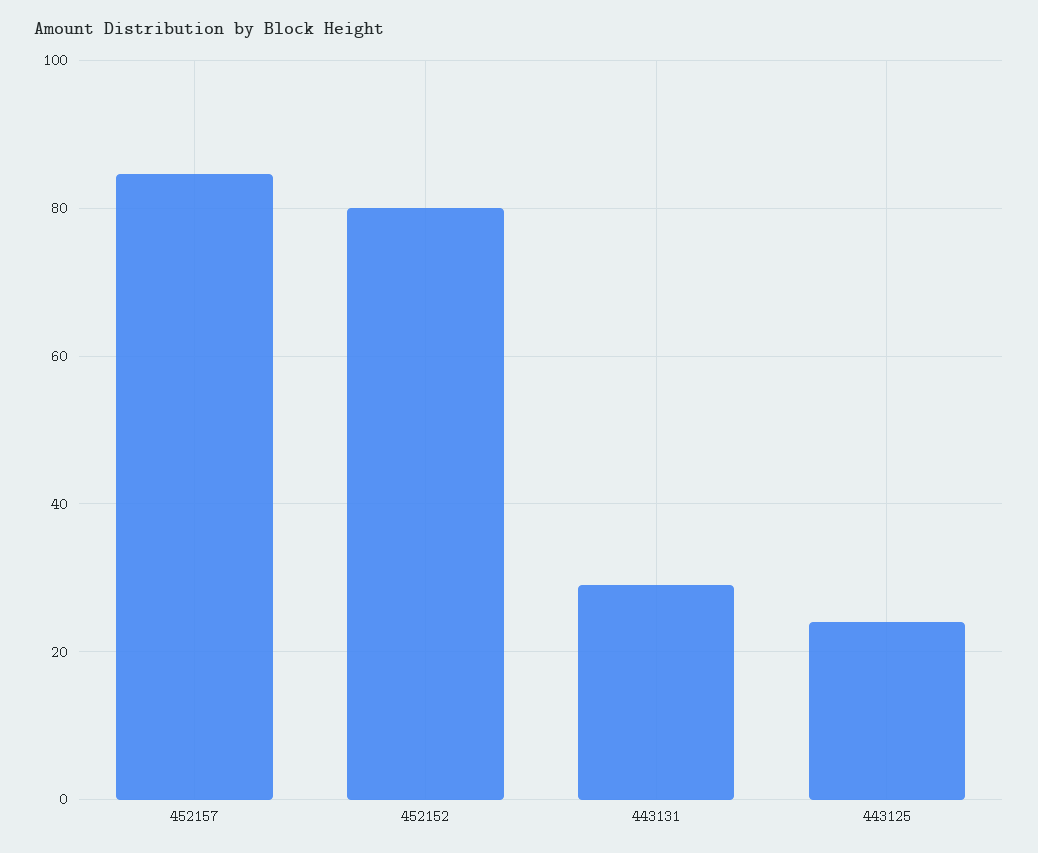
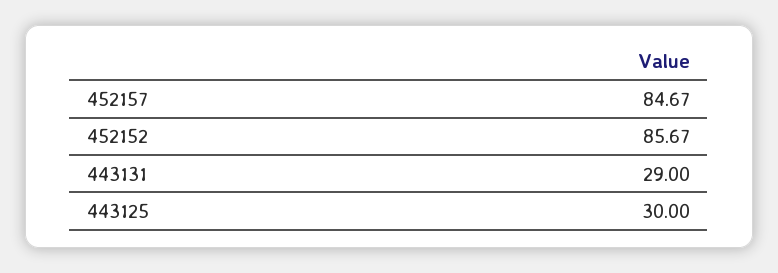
452152: 80 -> 85.67
443125: 24 -> 30

